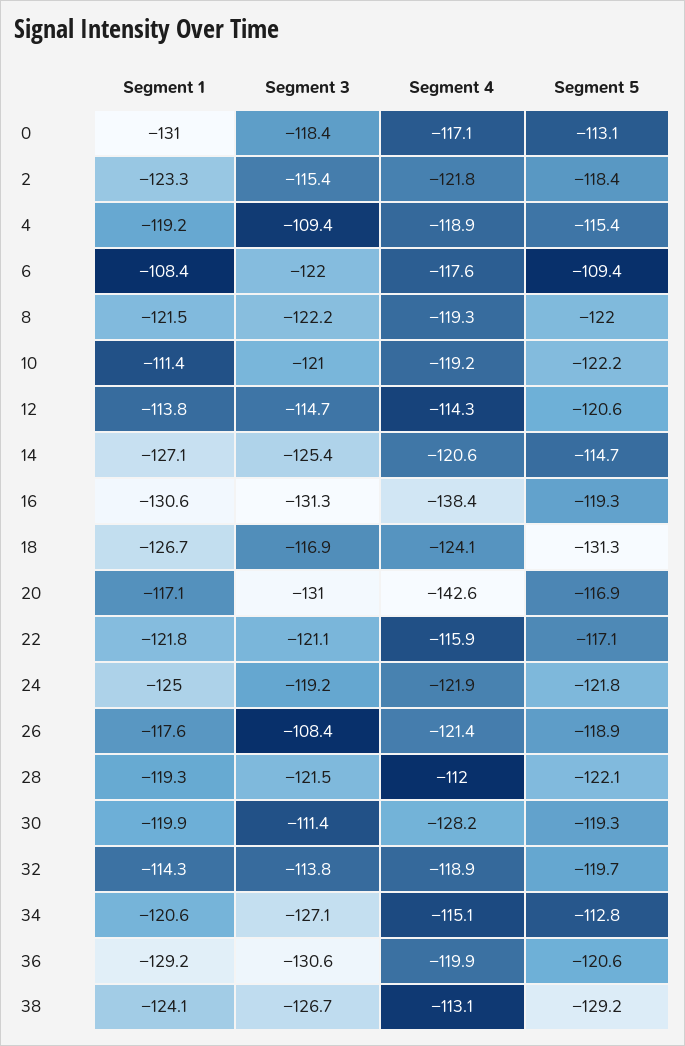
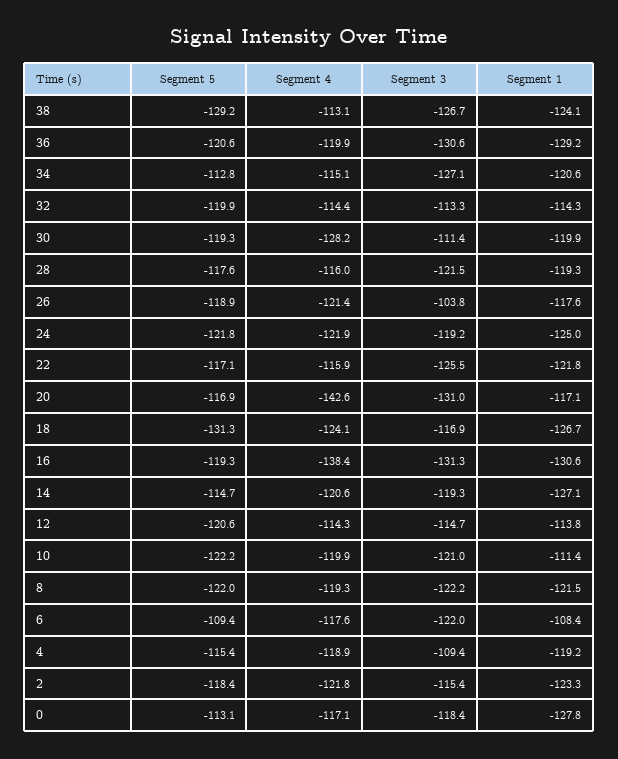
Segment 1, 0: -131 -> -127.8
Segment 4, 10: -119.2 -> -119.9
Segment 3, 14: -125.4 -> -119.3
Segment 3, 22: -121.1 -> -125.5
Segment 3, 26: -108.4 -> -103.8
Segment 4, 28: -112 -> -116
Segment 5, 28: -122.1 -> -117.6
Segment 3, 32: -113.8 -> -113.3
Segment 4, 32: -118.9 -> -114.4
Segment 5, 32: -119.7 -> -119.9

